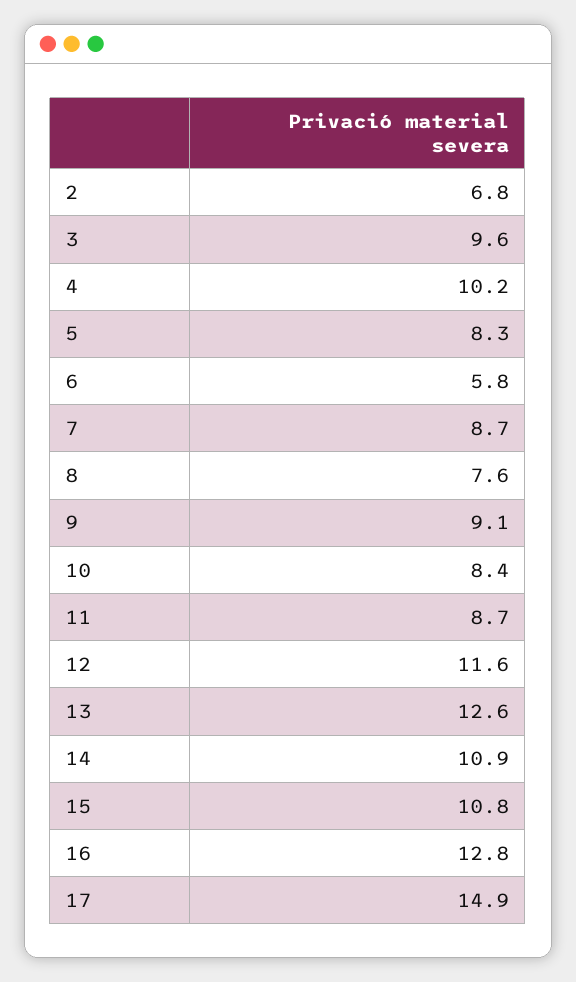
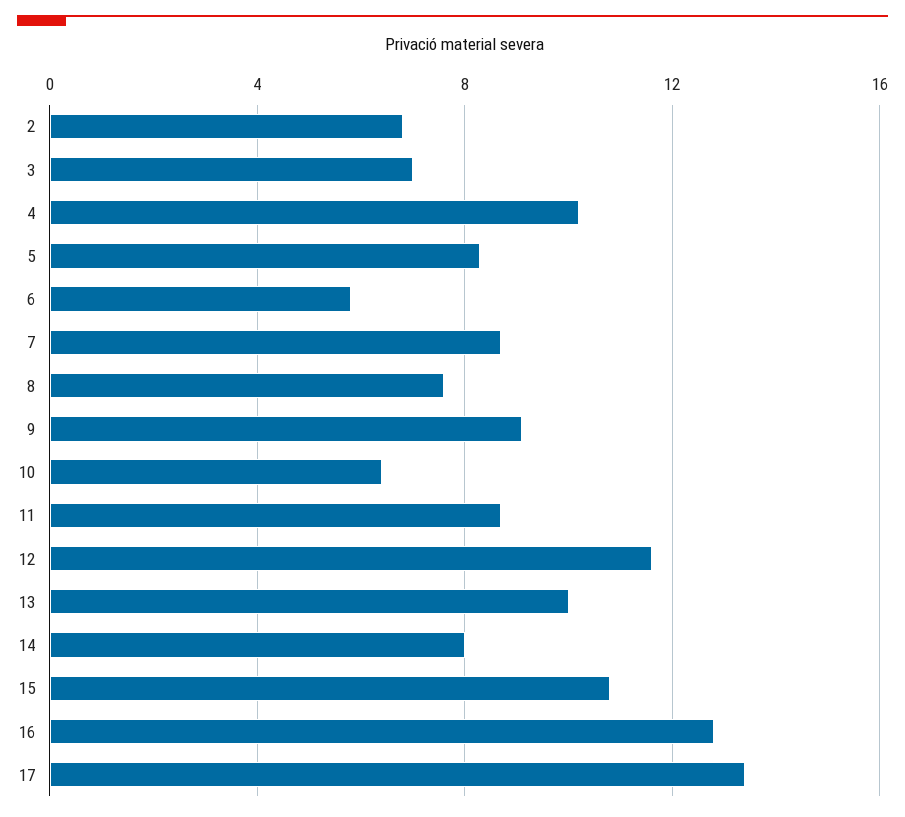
3: 9.6 -> 7
10: 8.4 -> 6.5
13: 12.6 -> 10
14: 10.9 -> 8
17: 14.9 -> 13.5

